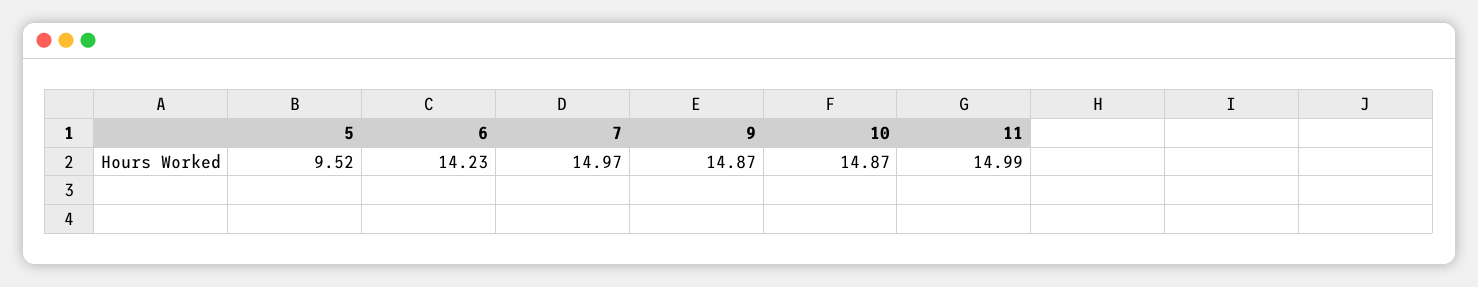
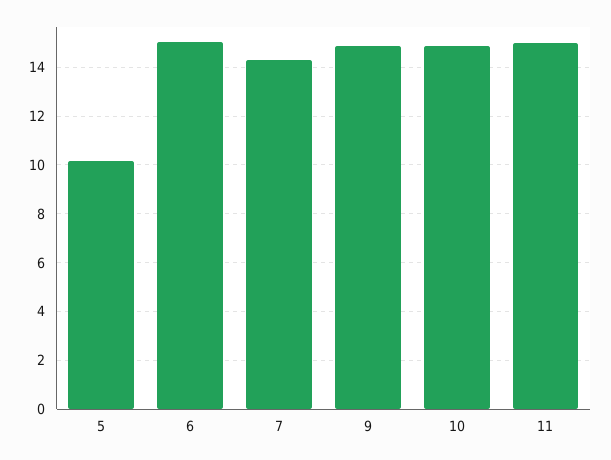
5: 9.52 -> 10.25
6: 14.23 -> 15
7: 14.97 -> 14.25

